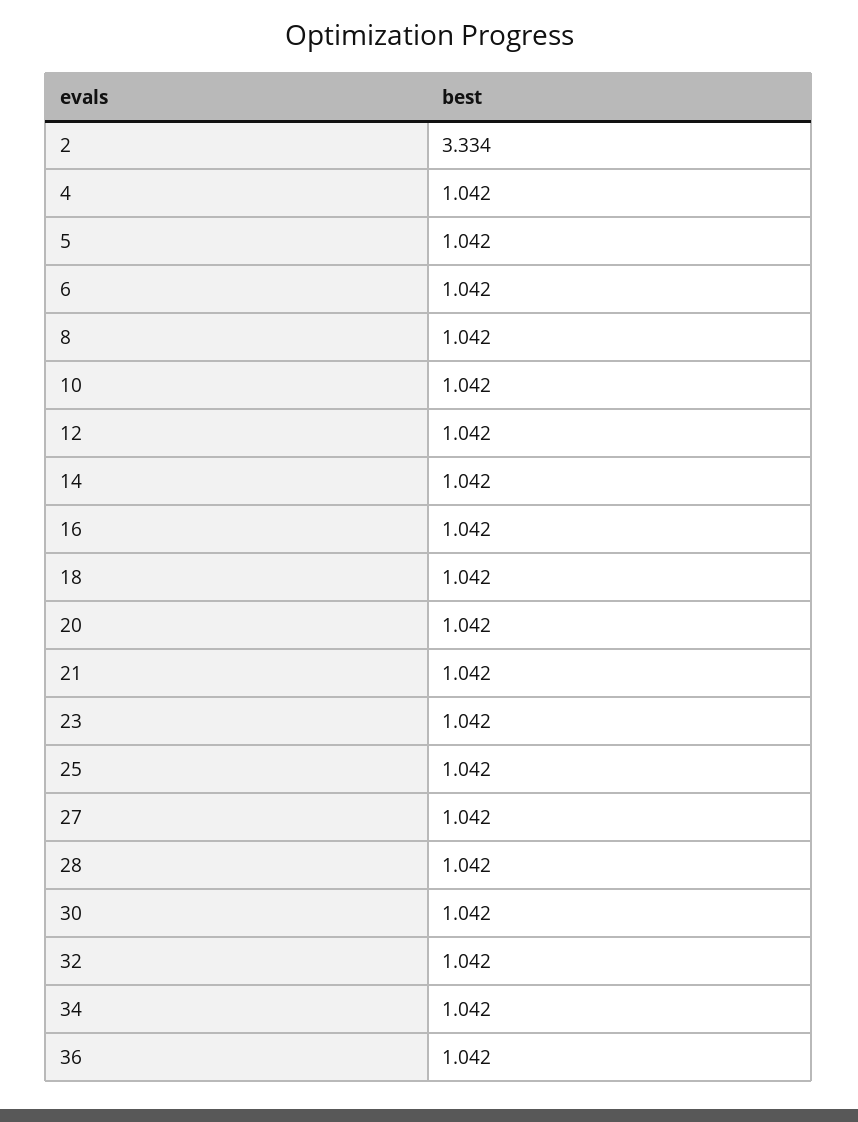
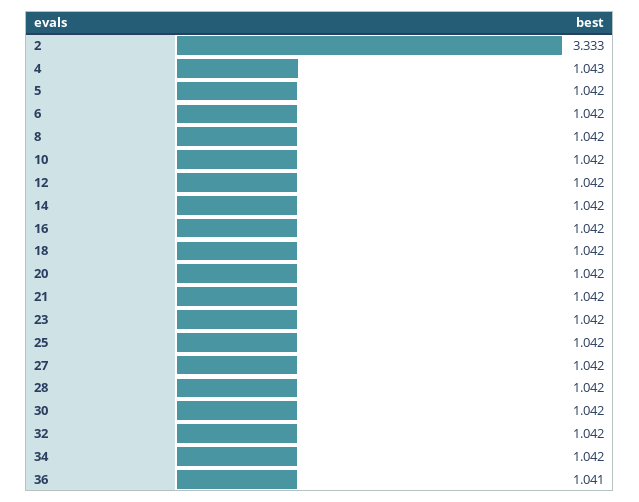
2: 3.334 -> 3.333
4: 1.042 -> 1.043
36: 1.042 -> 1.041

